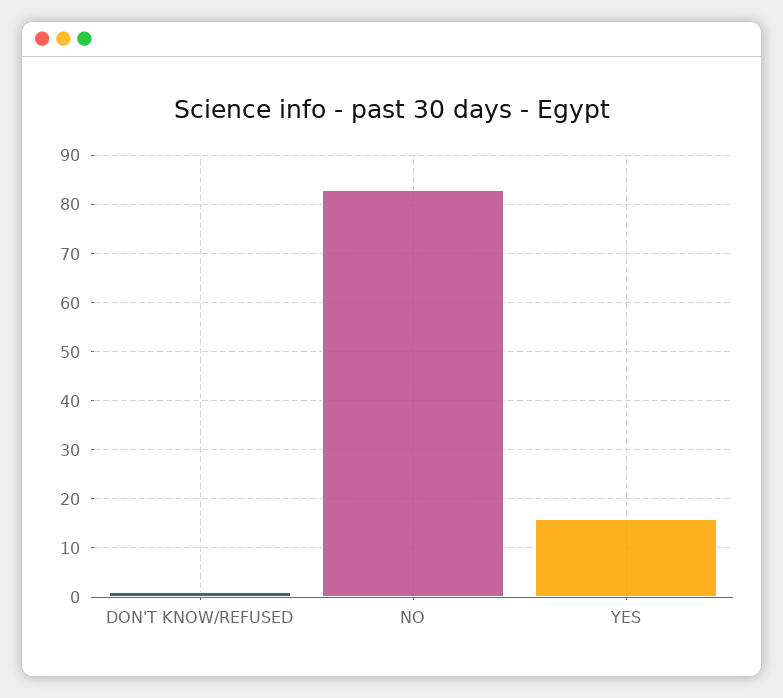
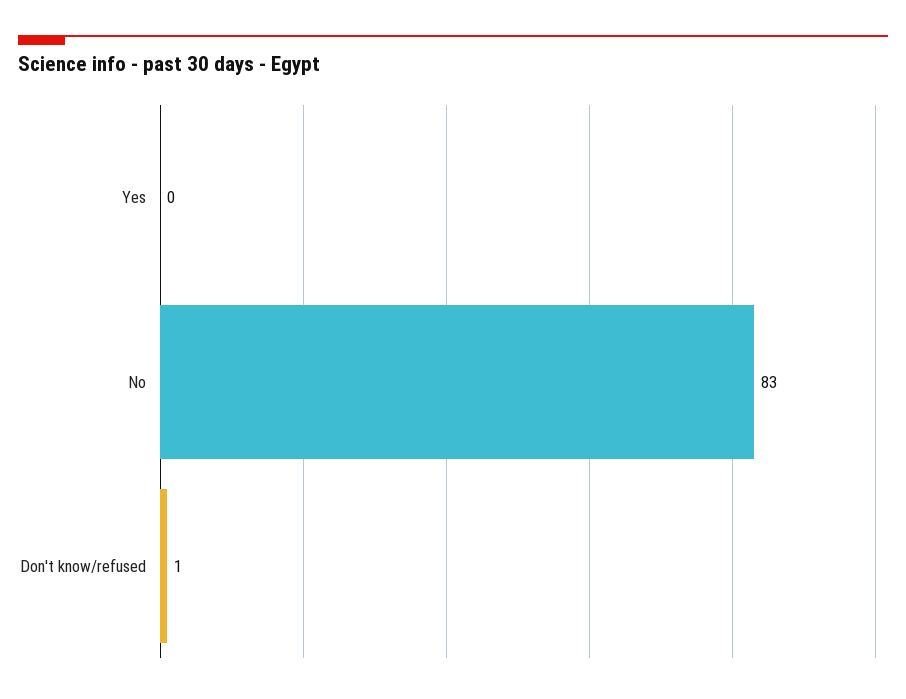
YES: 15 -> 0

